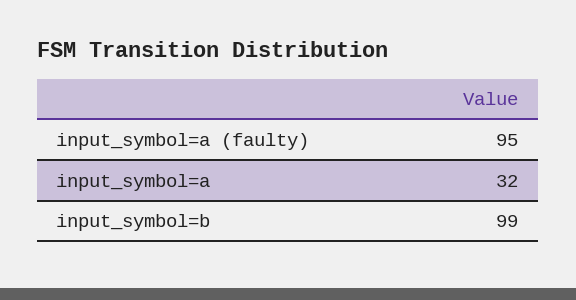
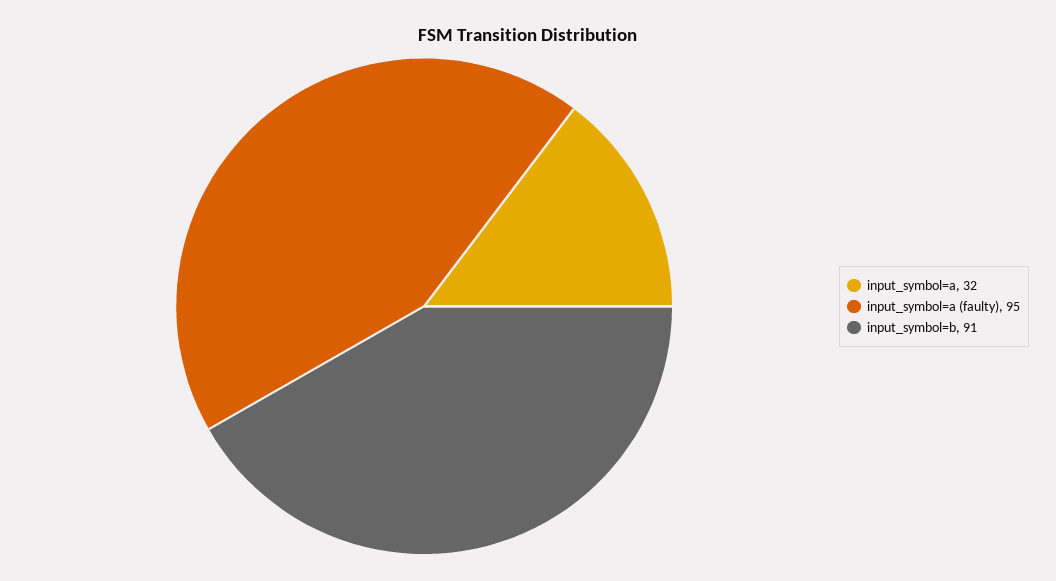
input_symbol=b: 99 -> 91

